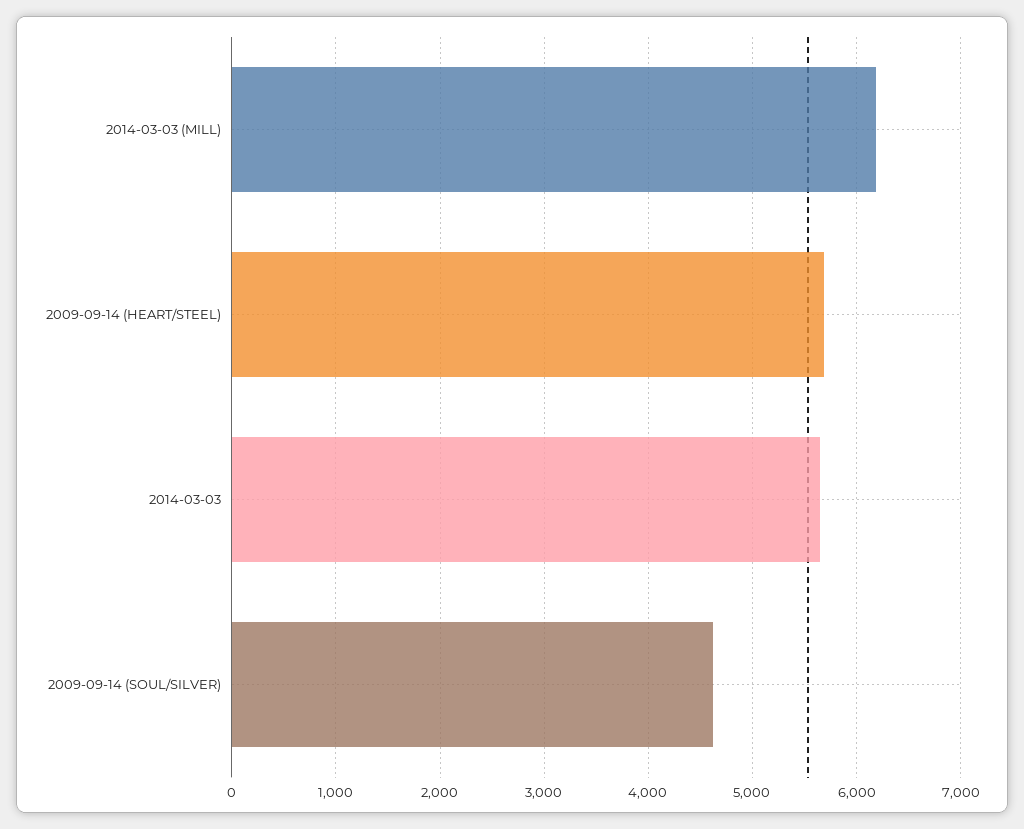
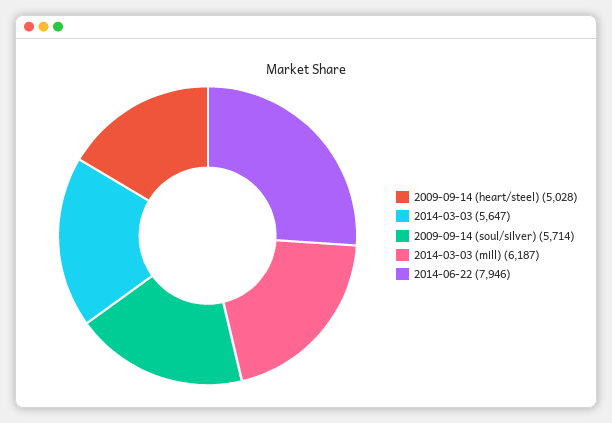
2009-09-14 (HEART/STEEL): 5700 -> 5028
2009-09-14 (SOUL/SILVER): 4600 -> 5714
2014-06-22: none -> 7946

